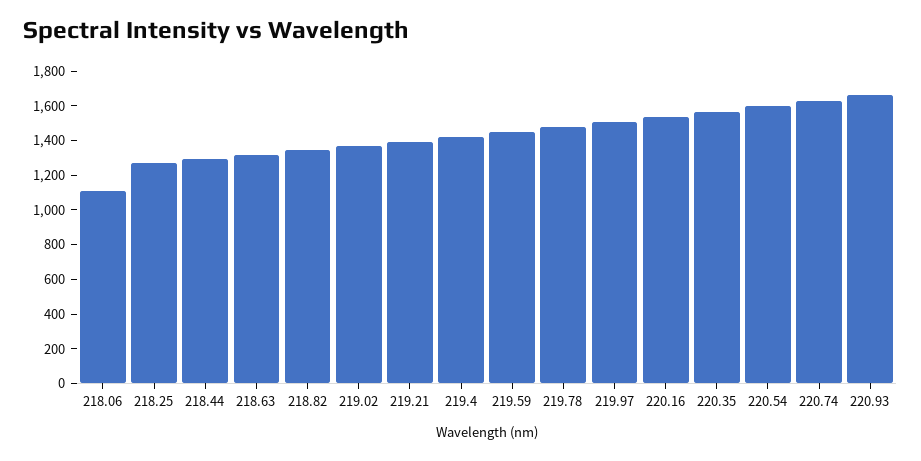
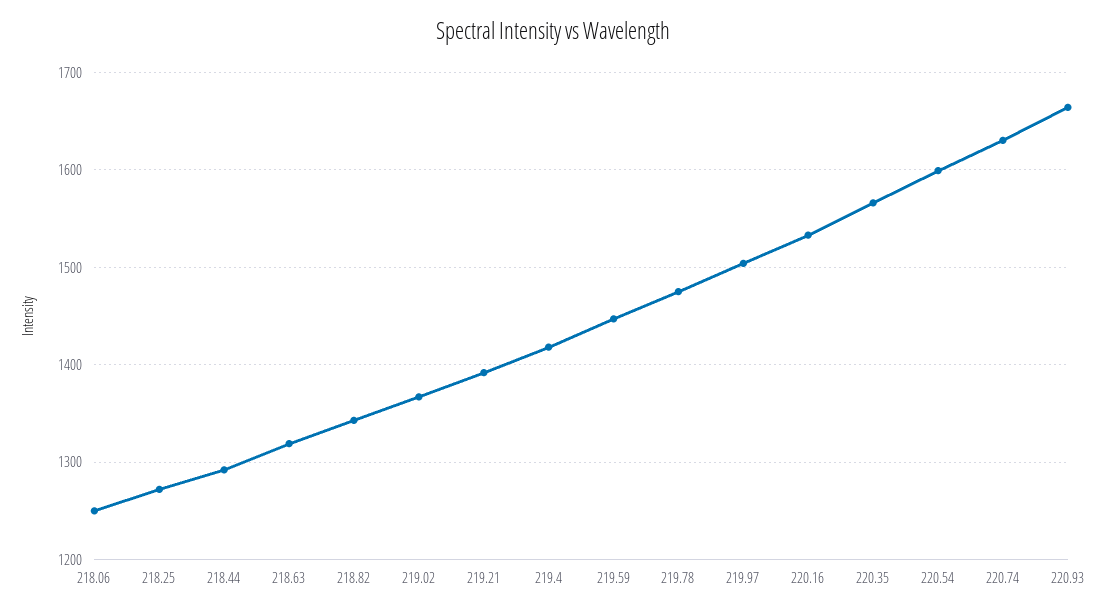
218.06: 1100 -> 1250

